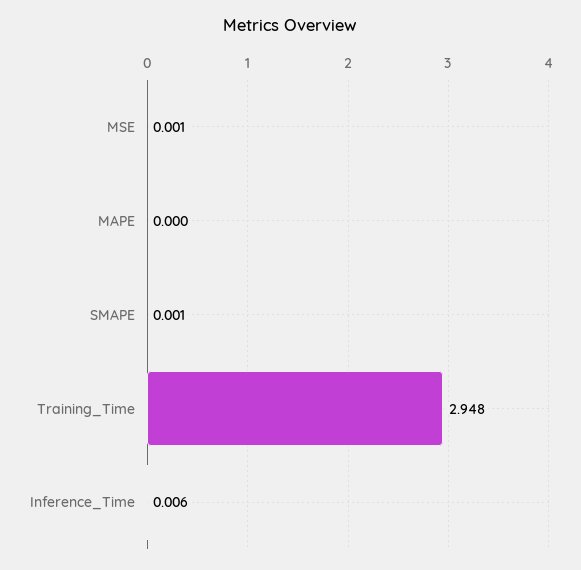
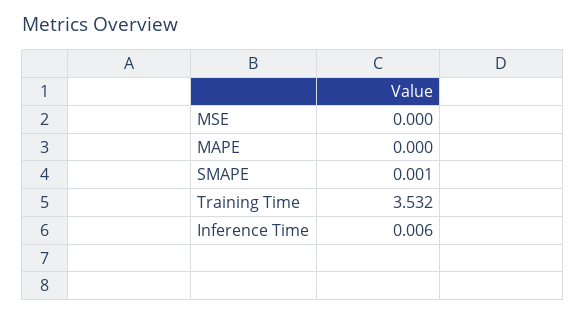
MSE: 0.001 -> 0
Training_Time: 2.948 -> 3.532

